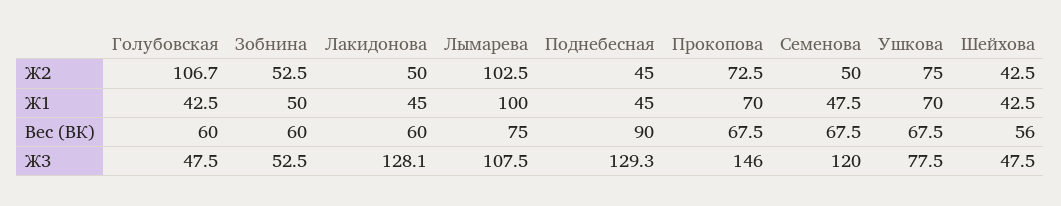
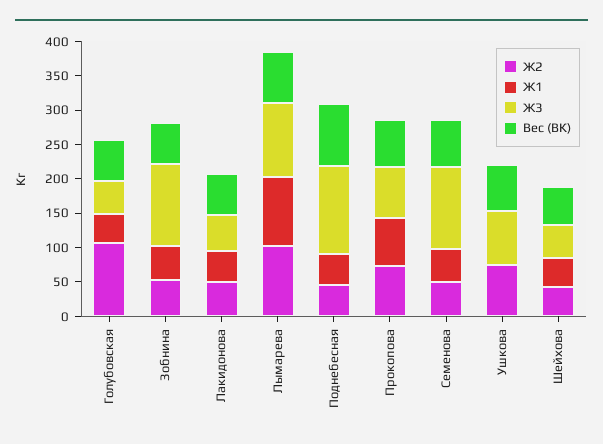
Ж1, Ушкова: 70 -> 0
Ж3, Зобнина: 52.5 -> 125
Ж3, Лакидонова: 128.1 -> 50
Ж3, Прокопова: 146 -> 75

